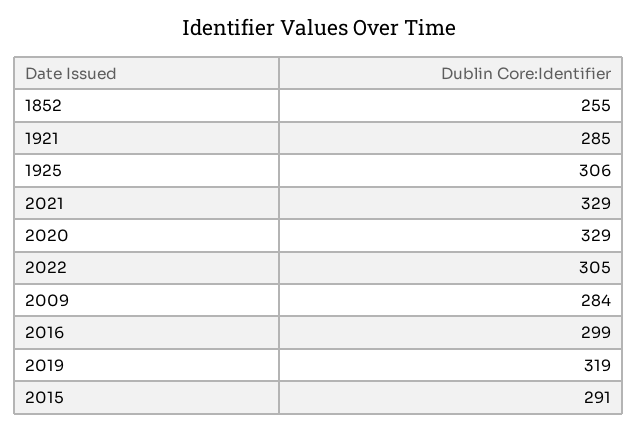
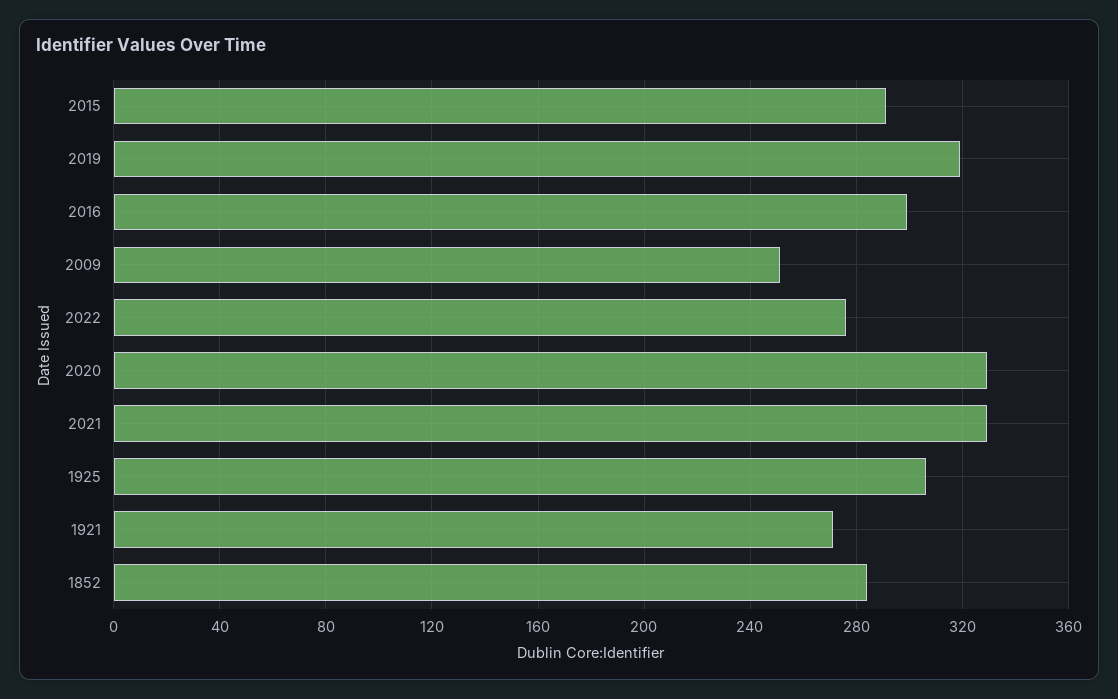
1852: 255 -> 285
1921: 285 -> 270
2022: 305 -> 275
2009: 284 -> 250

